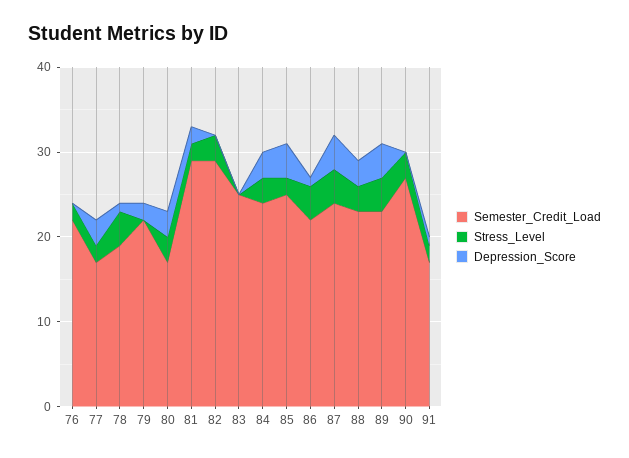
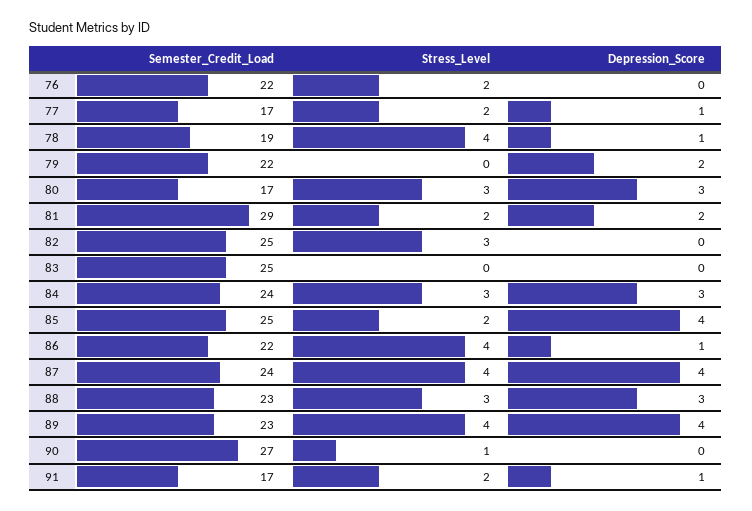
Depression_Score, 77: 3 -> 1
Semester_Credit_Load, 82: 29 -> 25
Stress_Level, 90: 3 -> 1

